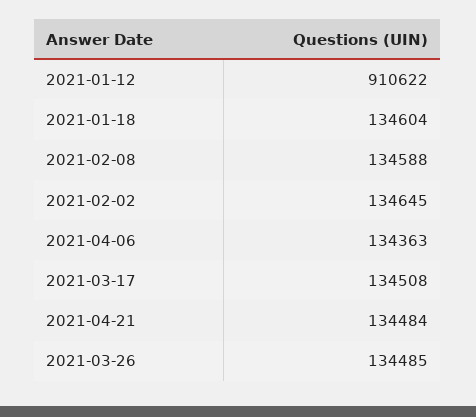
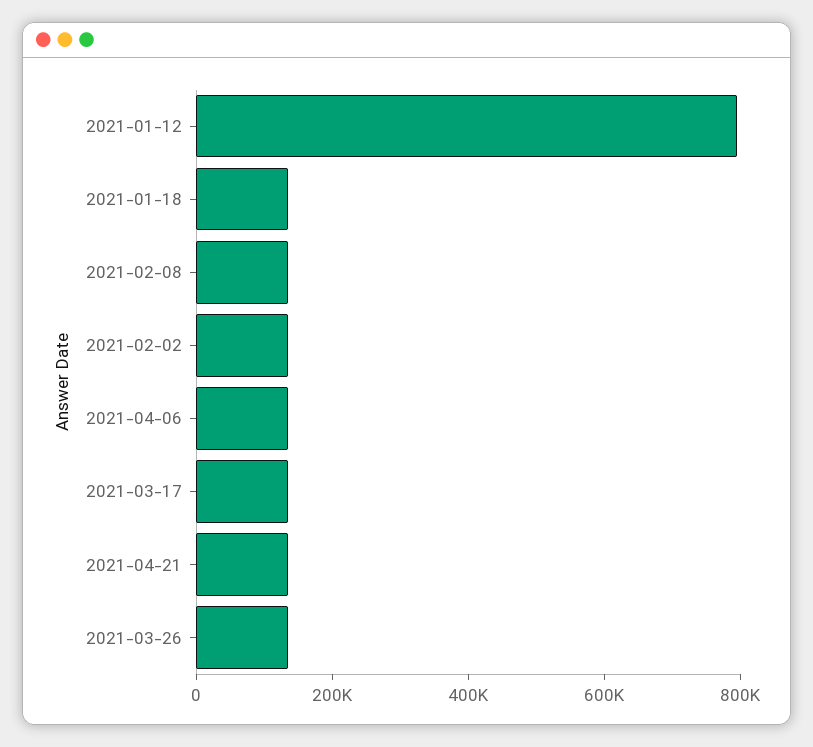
2021-01-12: 910622 -> 800000

